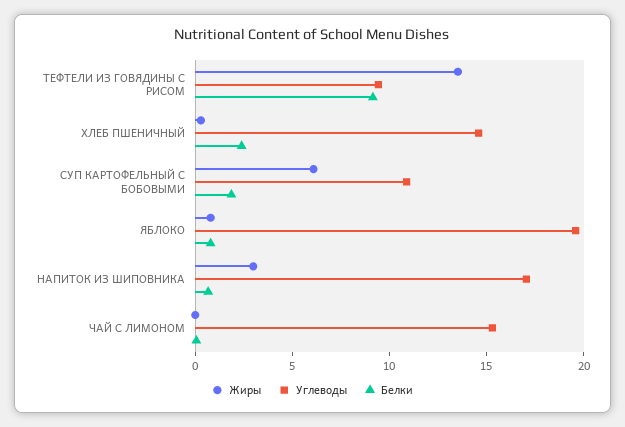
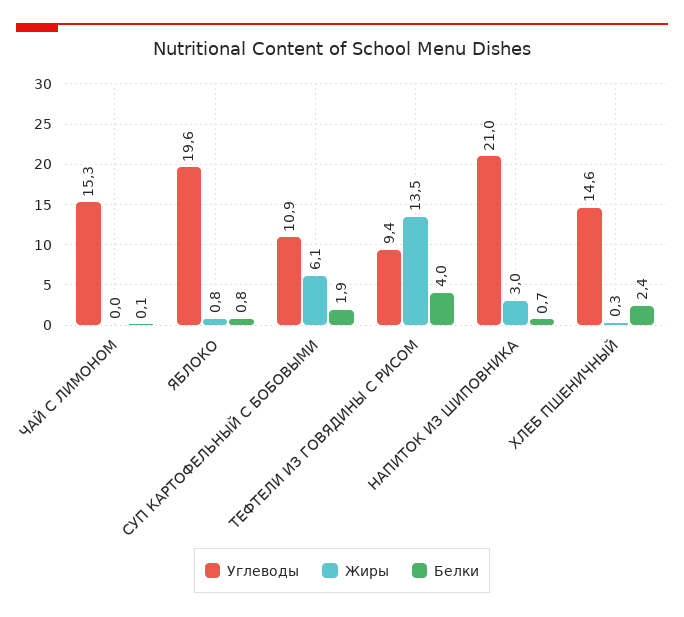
Белки, ТЕФТЕЛИ ИЗ ГОВЯДИНЫ С РИСОМ: 9 -> 4
Углеводы, НАПИТОК ИЗ ШИПОВНИКА: 17 -> 21

